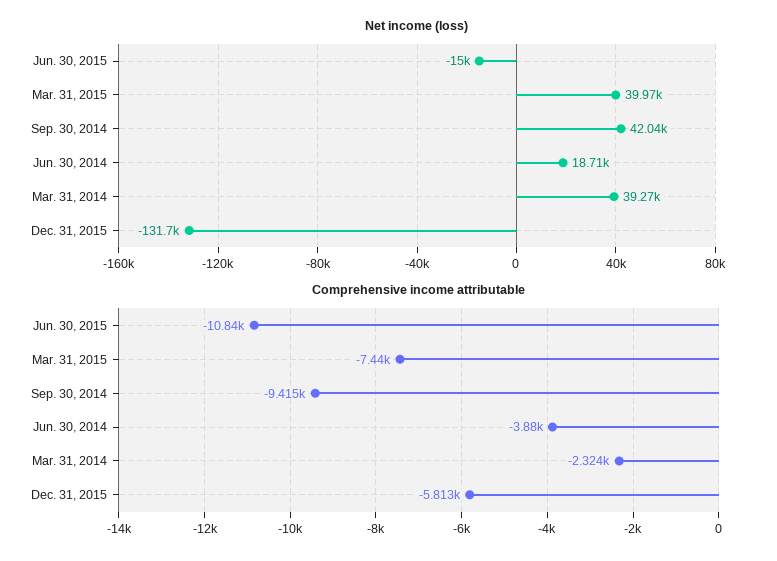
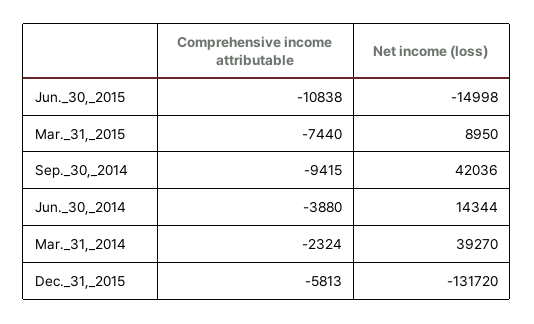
Net income (loss), Mar. 31, 2015: 39970 -> 8950
Net income (loss), Jun. 30, 2014: 18710 -> 14344

